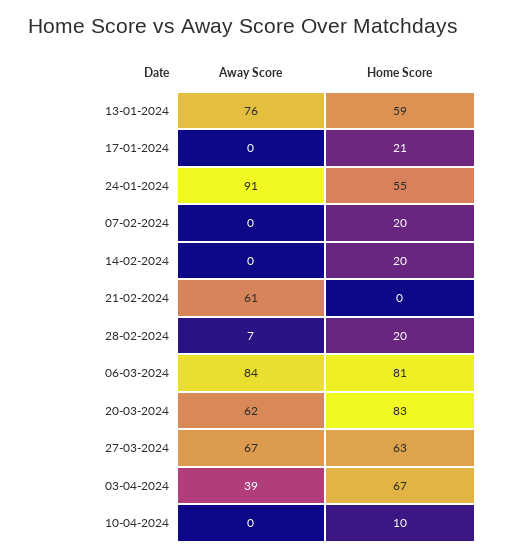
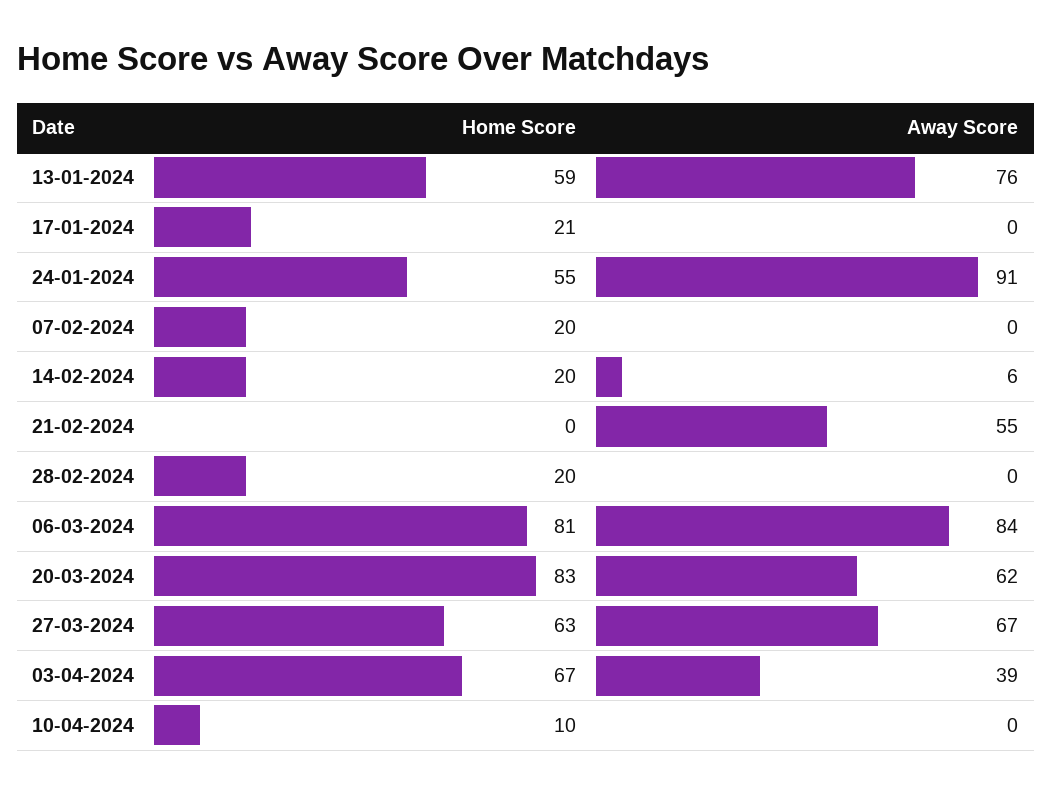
Away Score, 14-02-2024: 0 -> 6
Away Score, 21-02-2024: 61 -> 55
Away Score, 28-02-2024: 7 -> 0

